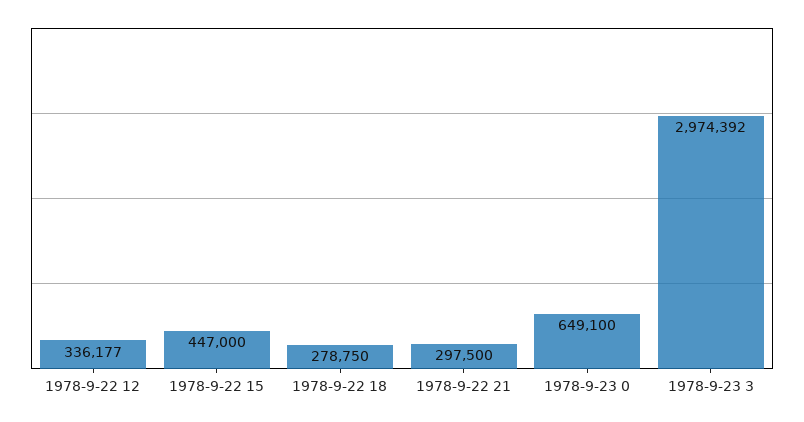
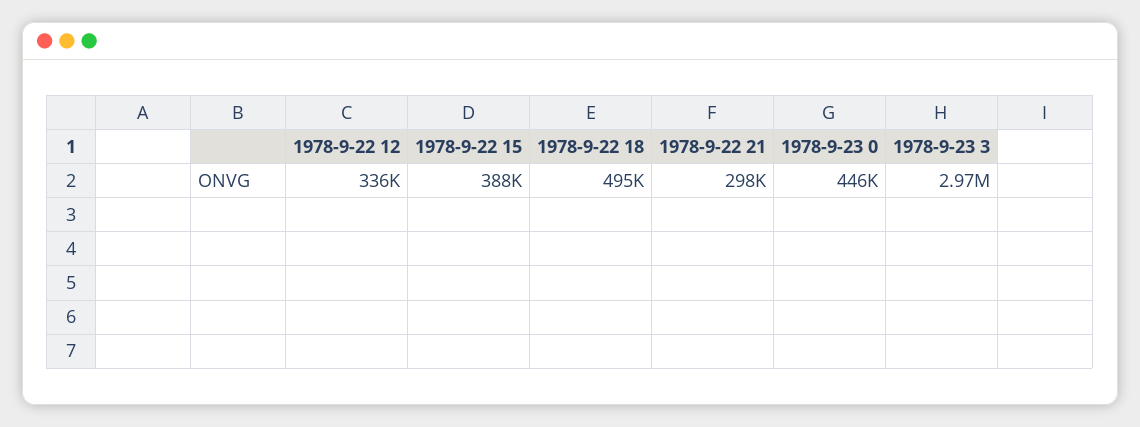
1978-9-22 15: 447000 -> 388000
1978-9-22 18: 278750 -> 495000
1978-9-23 0: 649100 -> 446000

